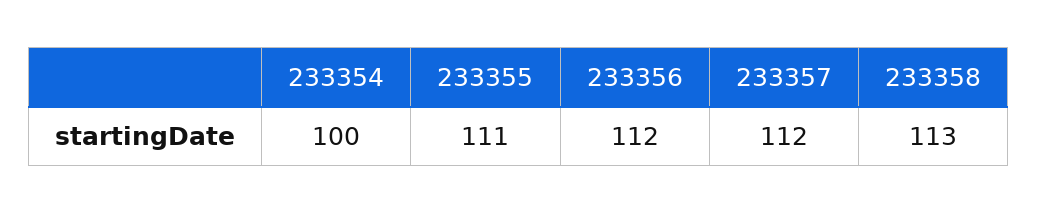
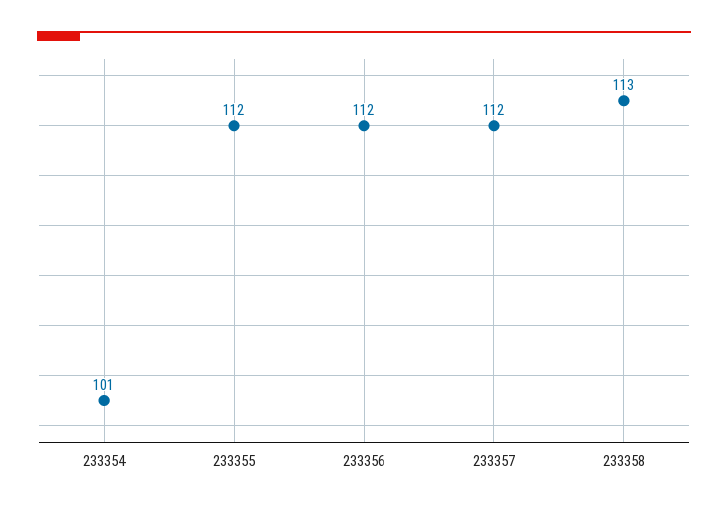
233354: 100 -> 101
233355: 111 -> 112

